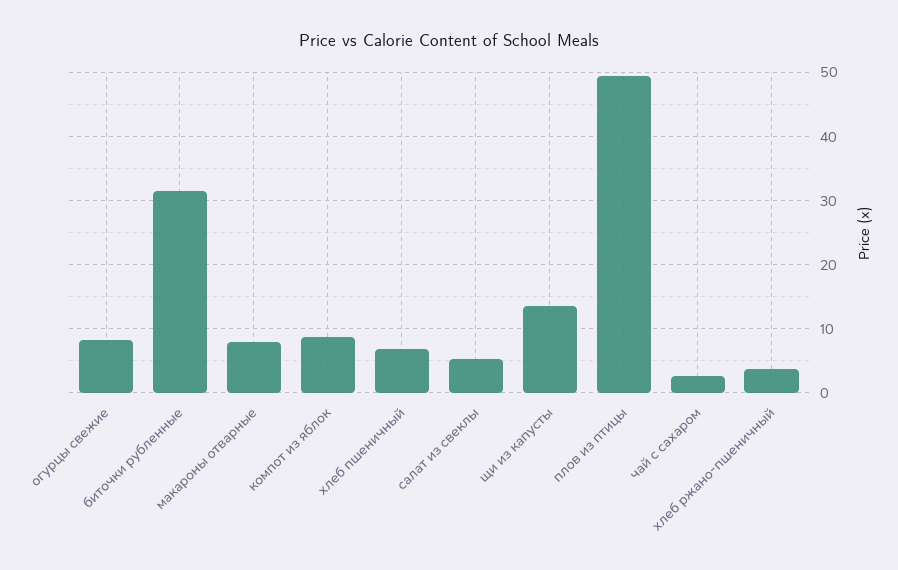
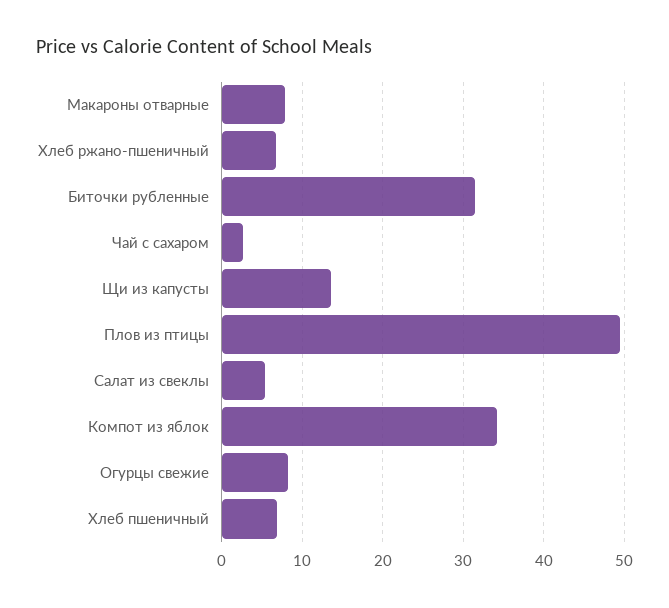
компот из яблок: 9 -> 34
хлеб ржано-пшеничный: 4 -> 7

